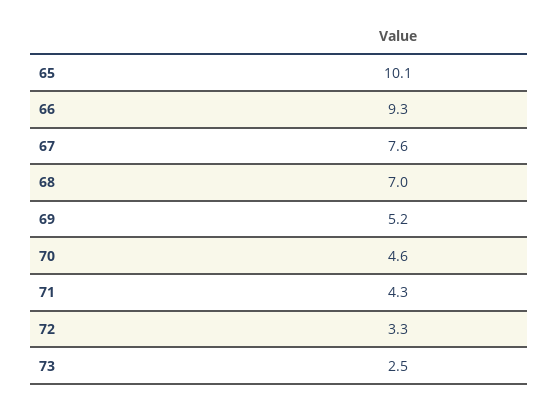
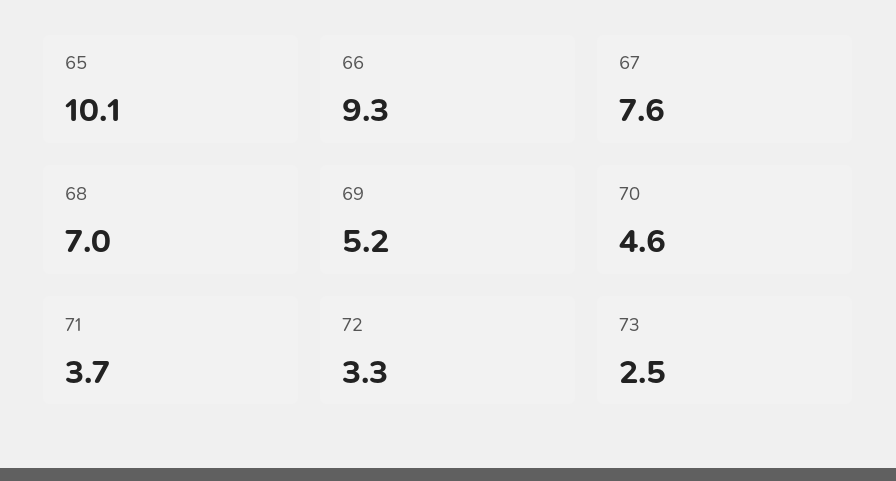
71: 4.3 -> 3.7

